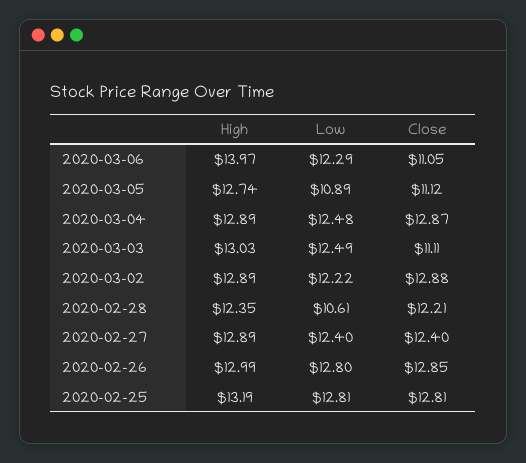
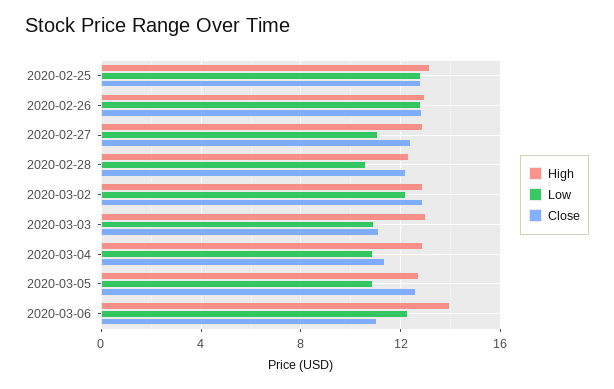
Close, 2020-03-05: 11.12 -> 12.5
Low, 2020-03-04: 12.48 -> 11
Close, 2020-03-04: 12.87 -> 11.5
Low, 2020-03-03: 12.49 -> 11
Low, 2020-02-27: 12.4 -> 11

